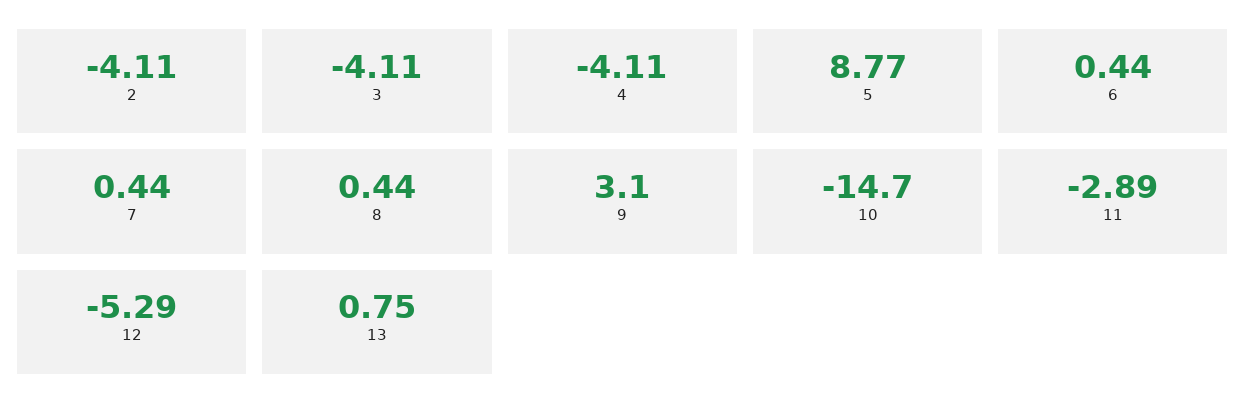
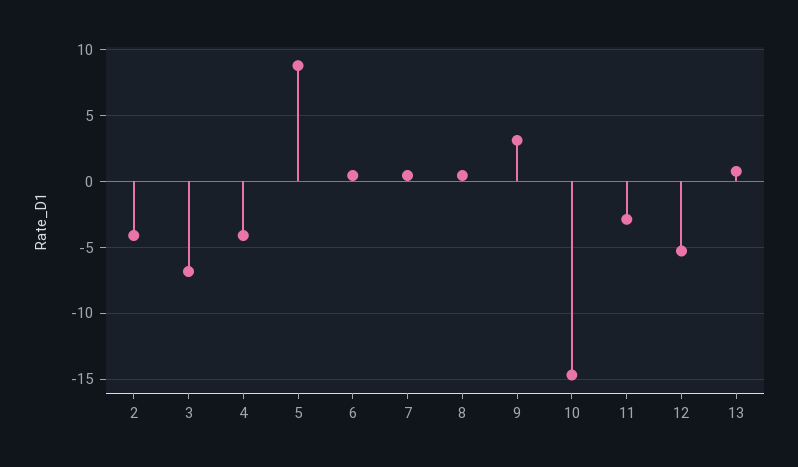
3: -4.11 -> -7

